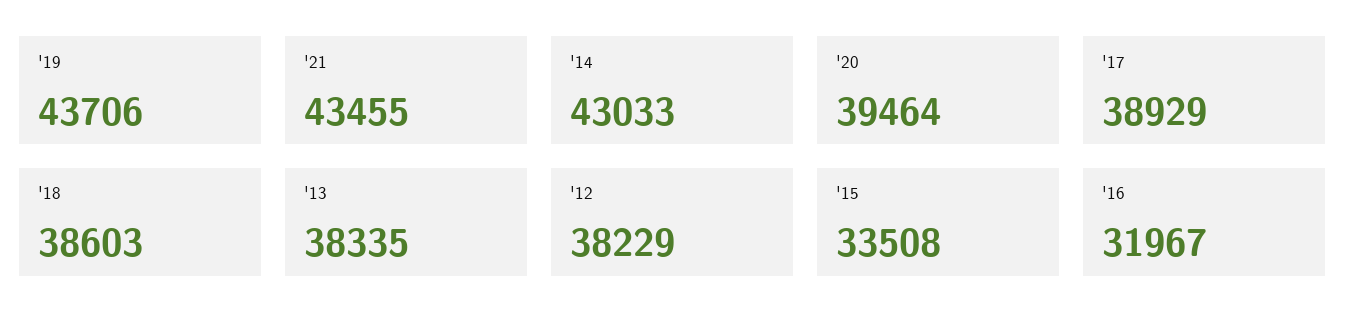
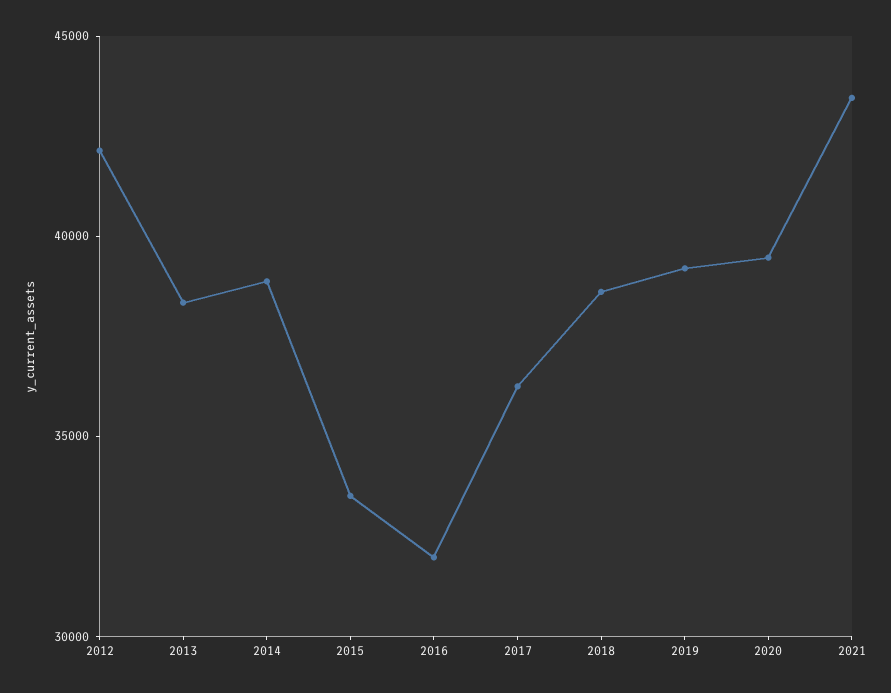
'19: 43706 -> 39000
'14: 43033 -> 39000
'17: 38929 -> 36000
'12: 38229 -> 42000

